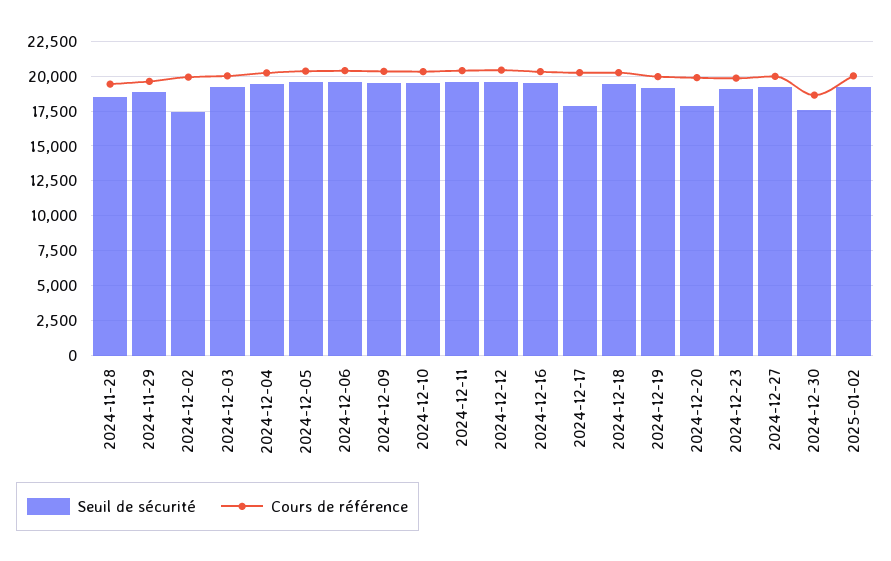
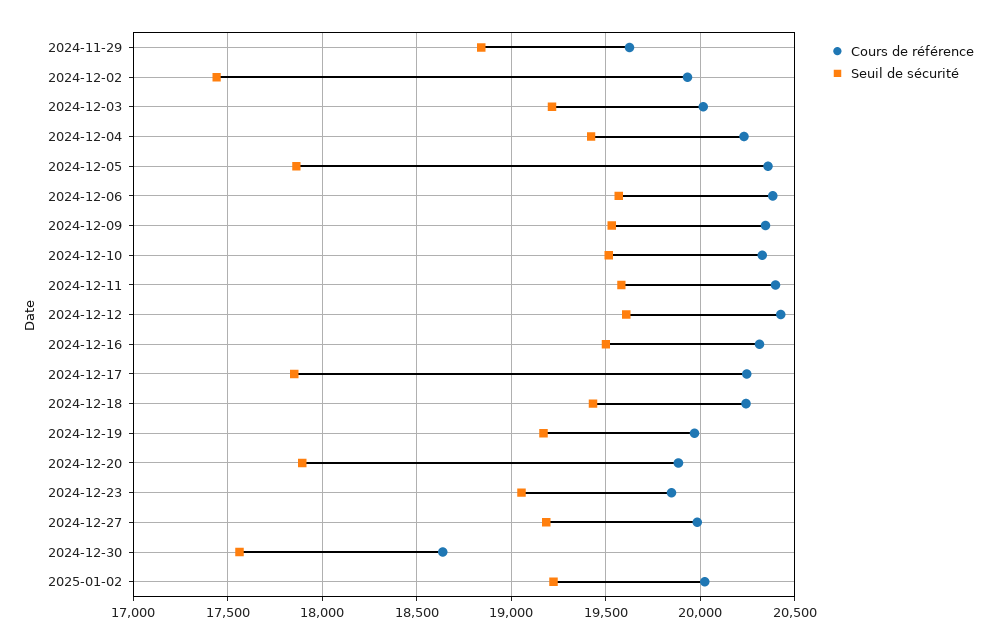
Seuil de sécurité, 2024-11-28: 18500 -> none
Cours de référence, 2024-11-28: 19500 -> none
Seuil de sécurité, 2024-12-05: 19500 -> 17850

